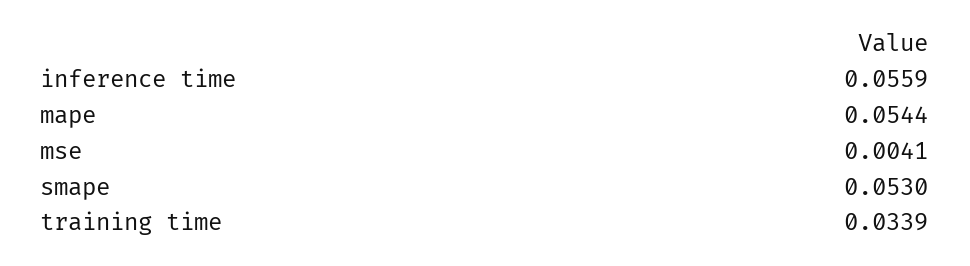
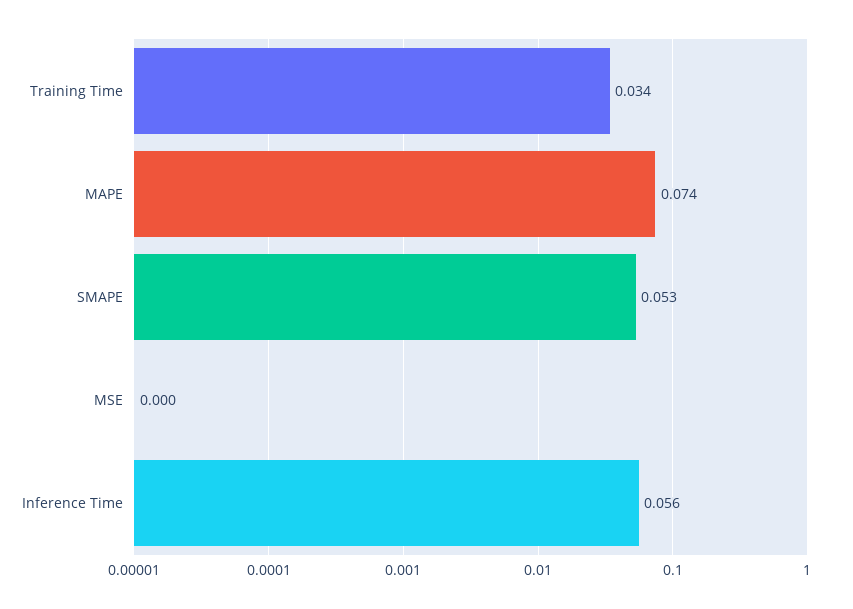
mape: 0.0544 -> 0.074
mse: 0.0041 -> 0

